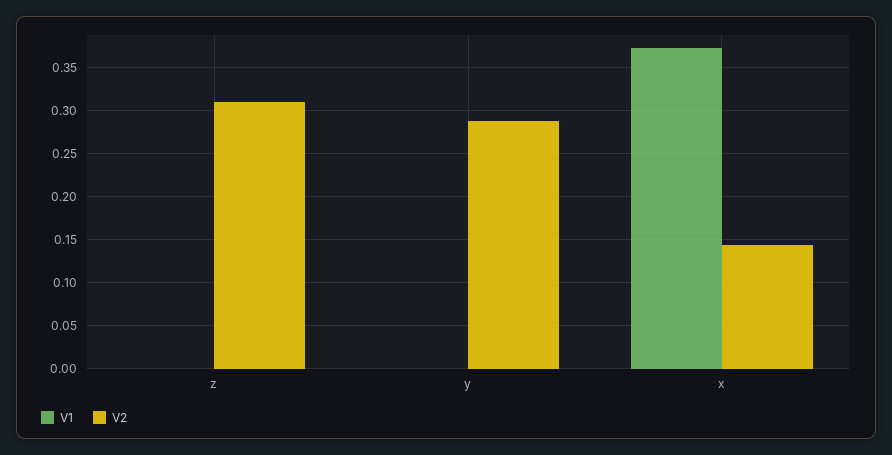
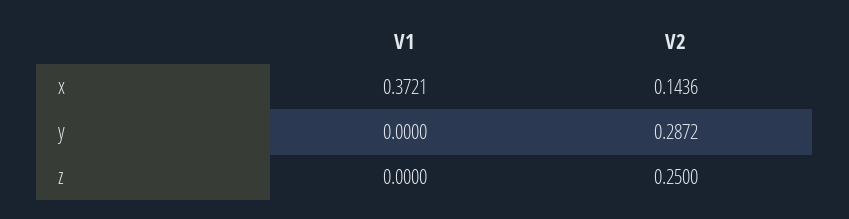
V2, z: 0.31 -> 0.25

